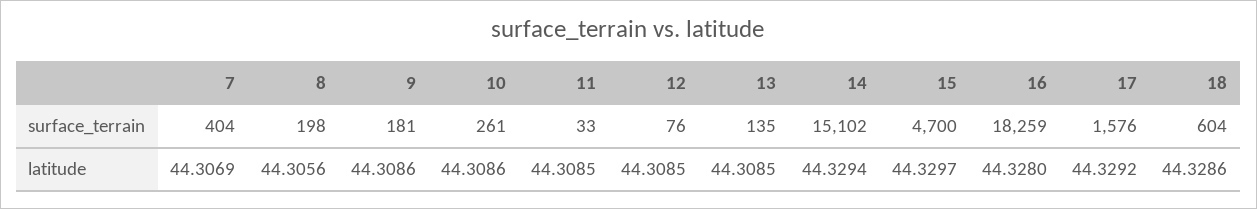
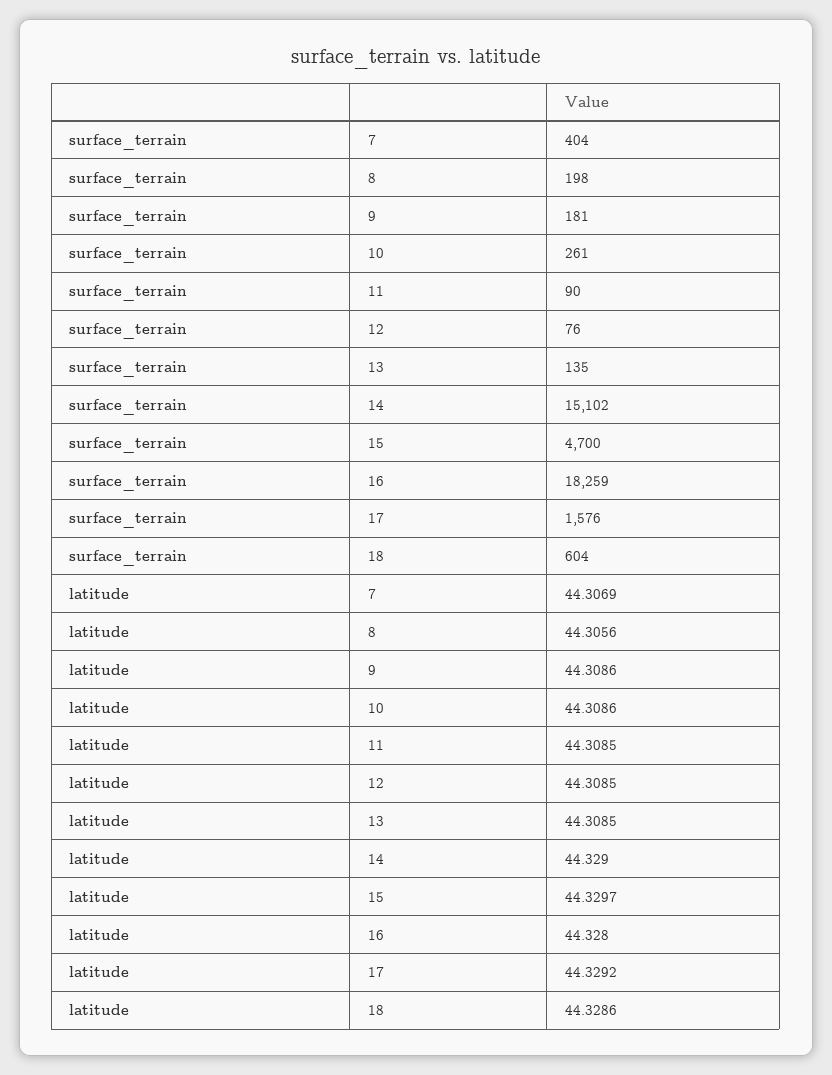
11, surface_terrain: 33 -> 90
14, latitude: 44.3294 -> 44.329

